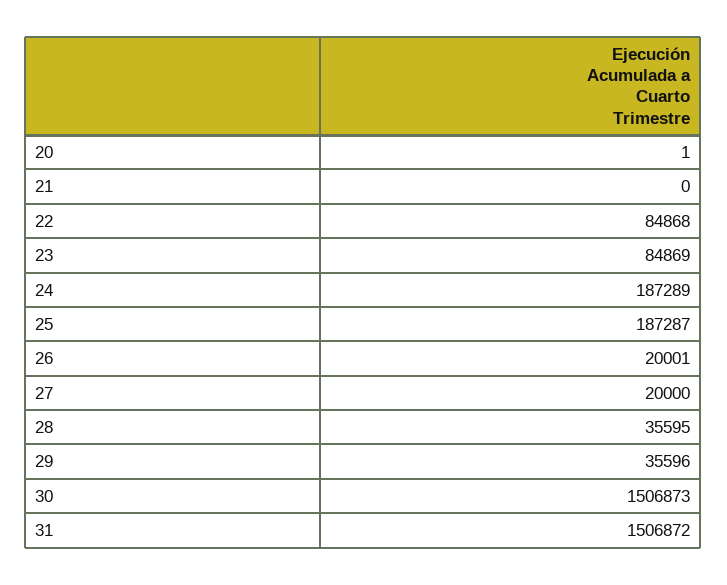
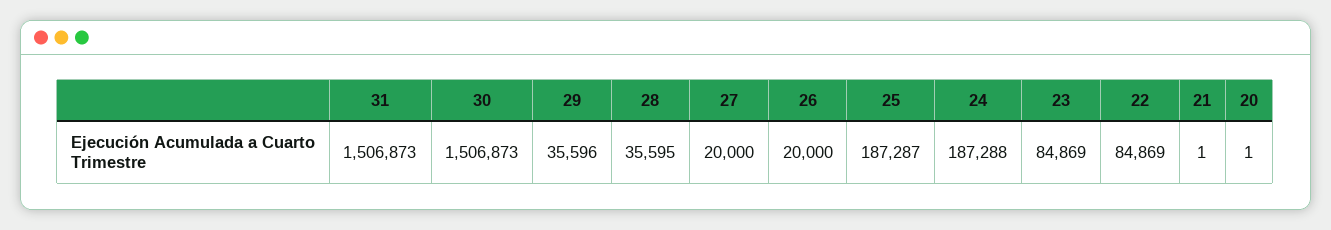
21: 0 -> 1
22: 84868 -> 84869
24: 187289 -> 187288
26: 20001 -> 20000
31: 1506872 -> 1506873

